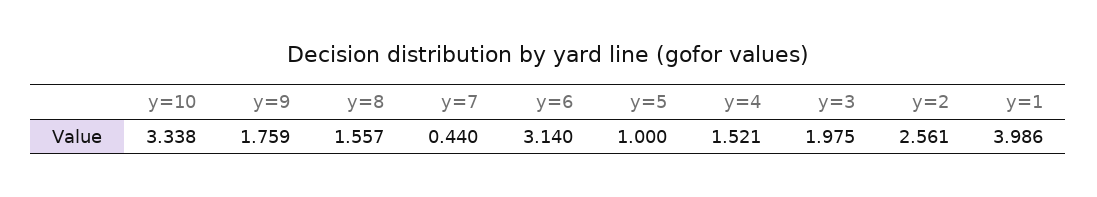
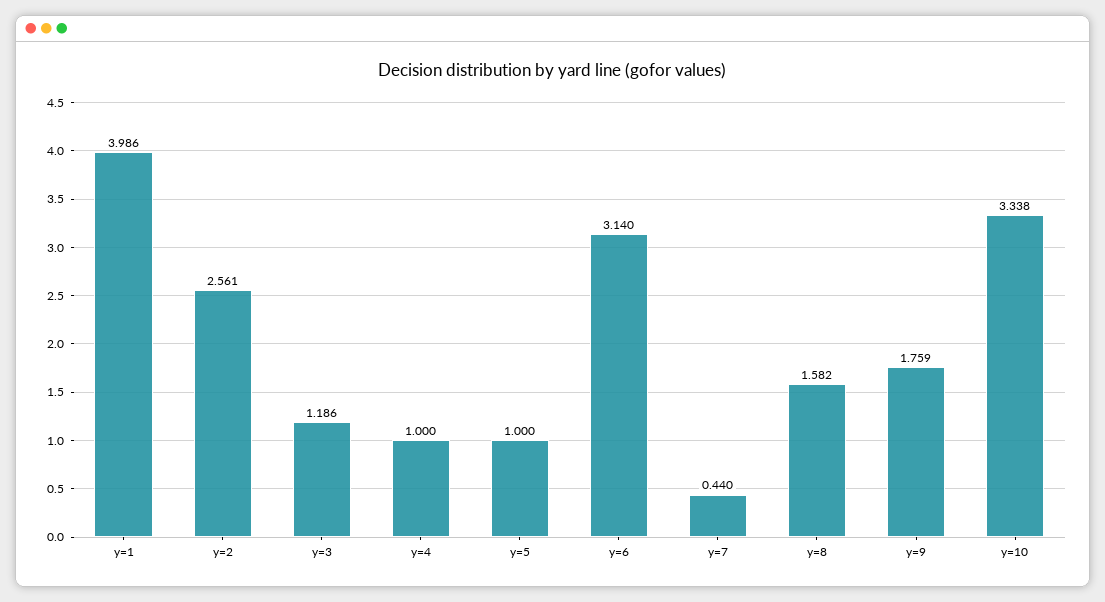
y=8: 1.557 -> 1.582
y=4: 1.521 -> 1
y=3: 1.975 -> 1.186

